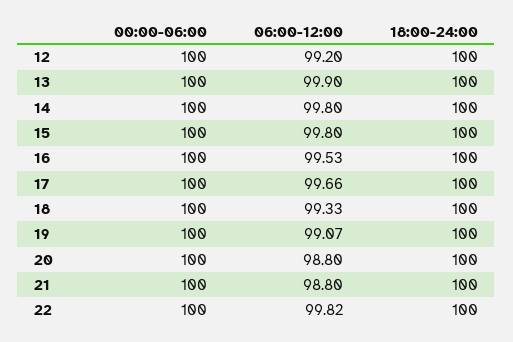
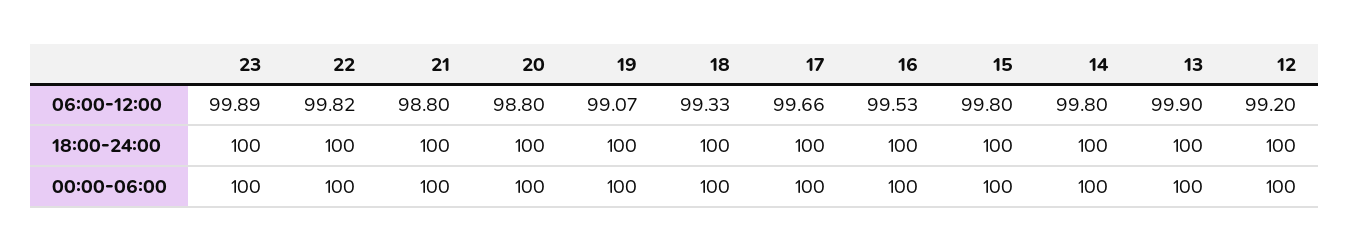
06:00-12:00, 23: none -> 99.89
18:00-24:00, 23: none -> 100
00:00-06:00, 23: none -> 100

